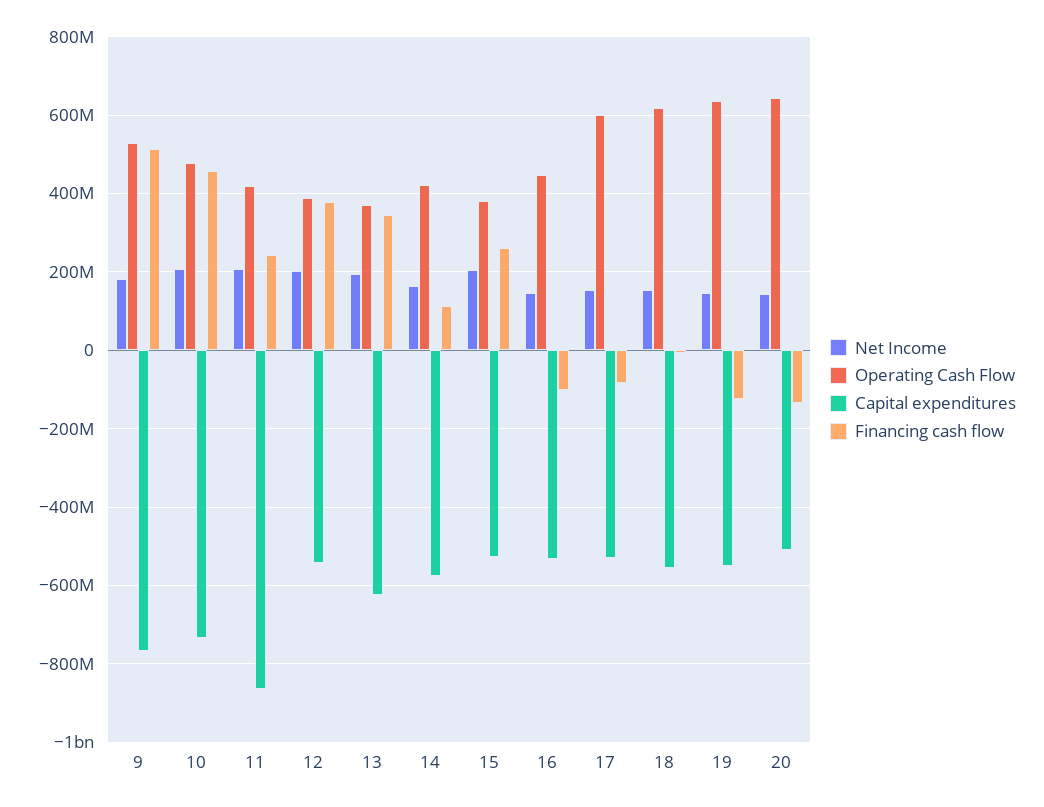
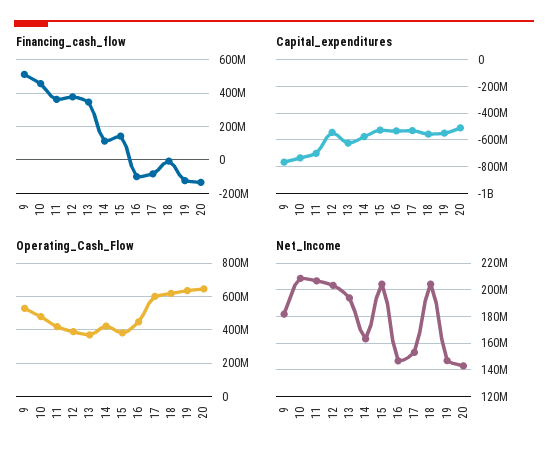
Capital expenditures, 11: -860000000 -> -700000000
Financing cash flow, 11: 240000000 -> 350000000
Financing cash flow, 15: 260000000 -> 150000000
Net Income, 18: 160000000 -> 205000000

